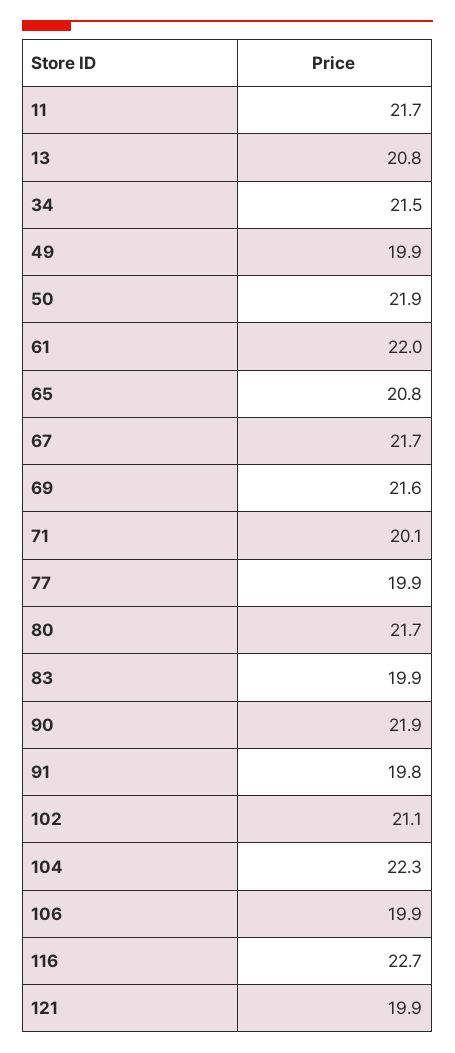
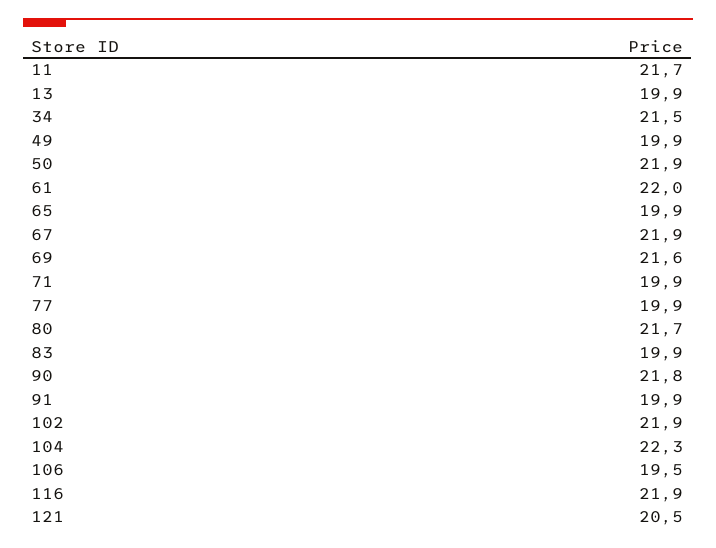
13: 20.8 -> 19.9
65: 20.8 -> 19.9
67: 21.7 -> 21.9
71: 20.1 -> 19.9
90: 21.9 -> 21.8
91: 19.8 -> 19.9
102: 21.1 -> 21.9
106: 19.9 -> 19.5
116: 22.7 -> 21.9
121: 19.9 -> 20.5

